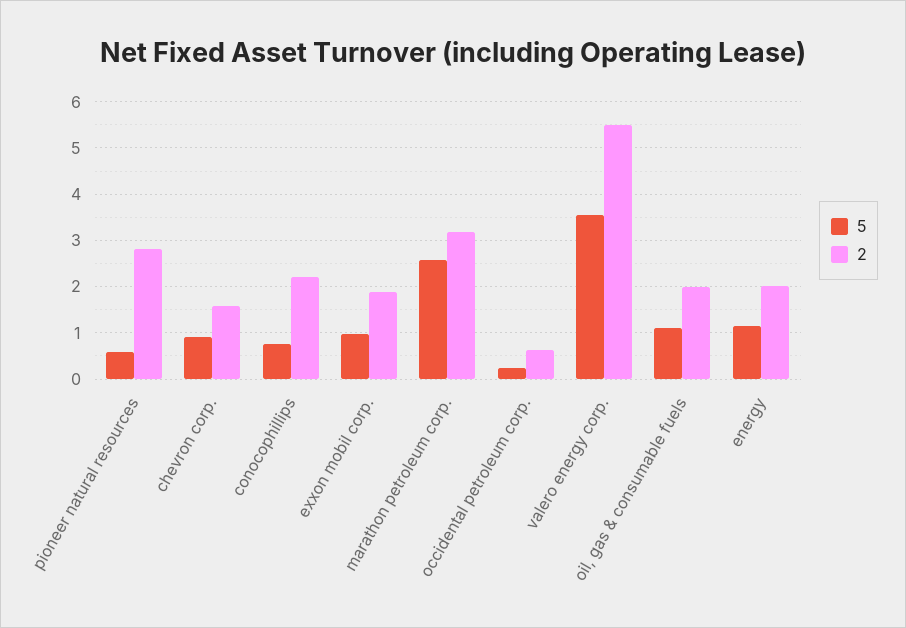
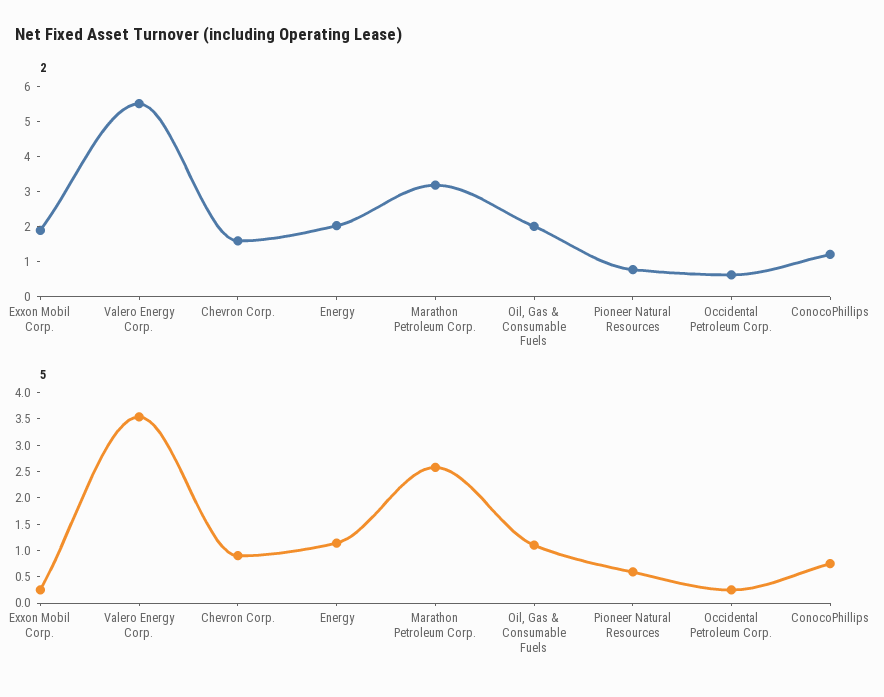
2, pioneer natural resources: 2.8 -> 0.75
2, conocophillips: 2.2 -> 1.25
5, exxon mobil corp.: 1 -> 0.25

